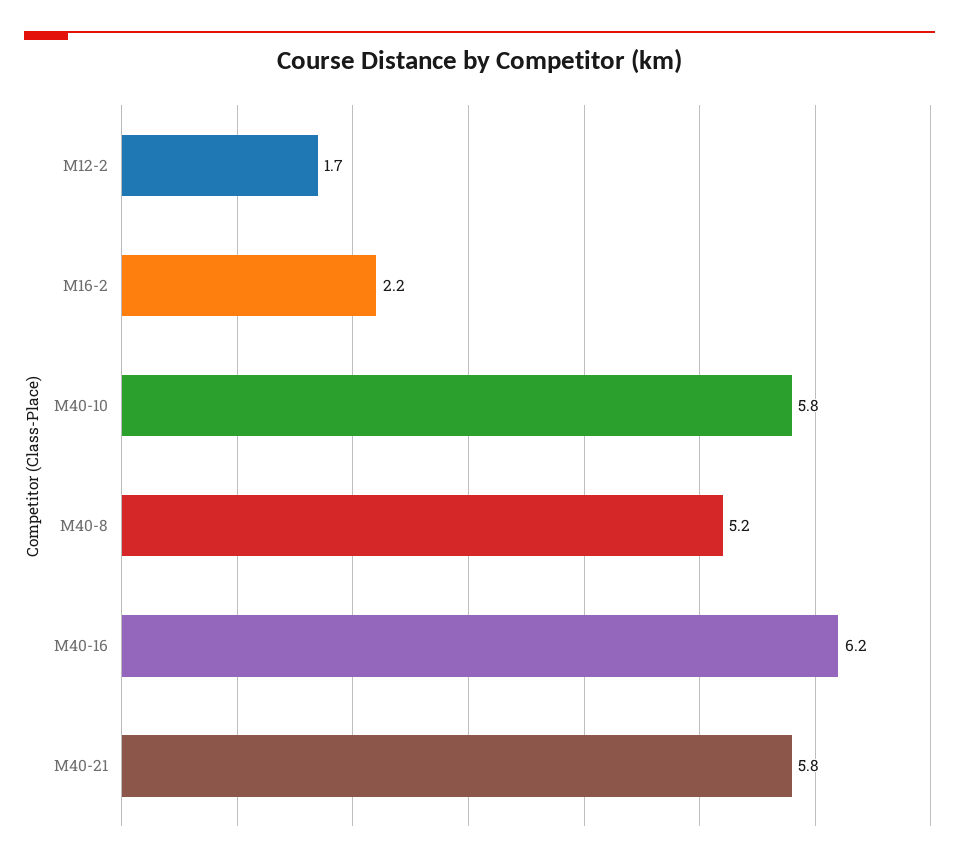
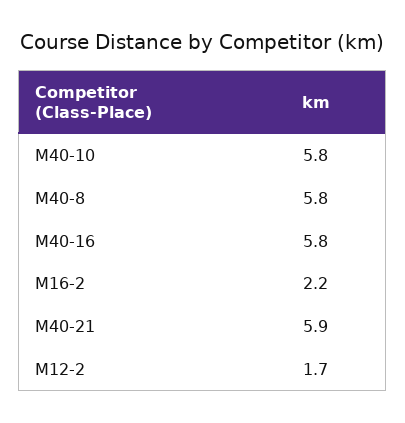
M40-8: 5.2 -> 5.8
M40-16: 6.2 -> 5.8
M40-21: 5.8 -> 5.9

